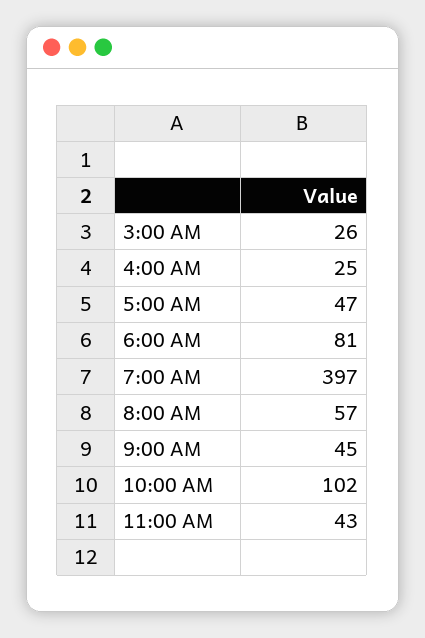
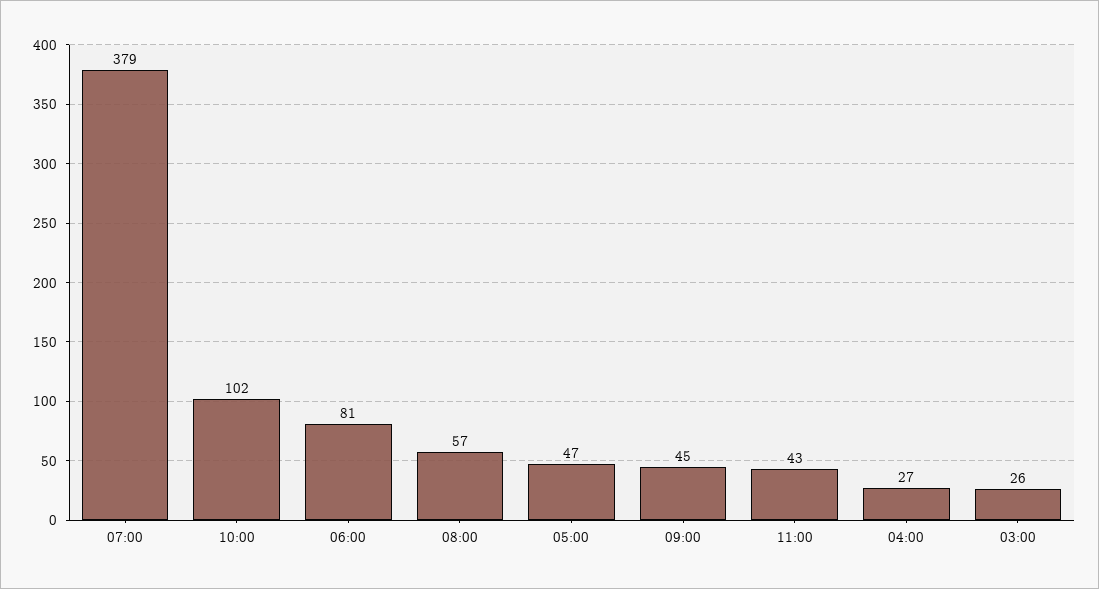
4:00 AM: 25 -> 27
7:00 AM: 397 -> 379

